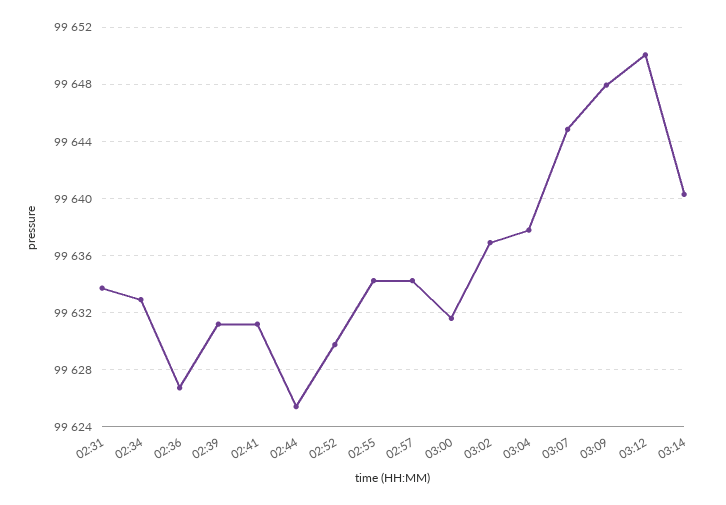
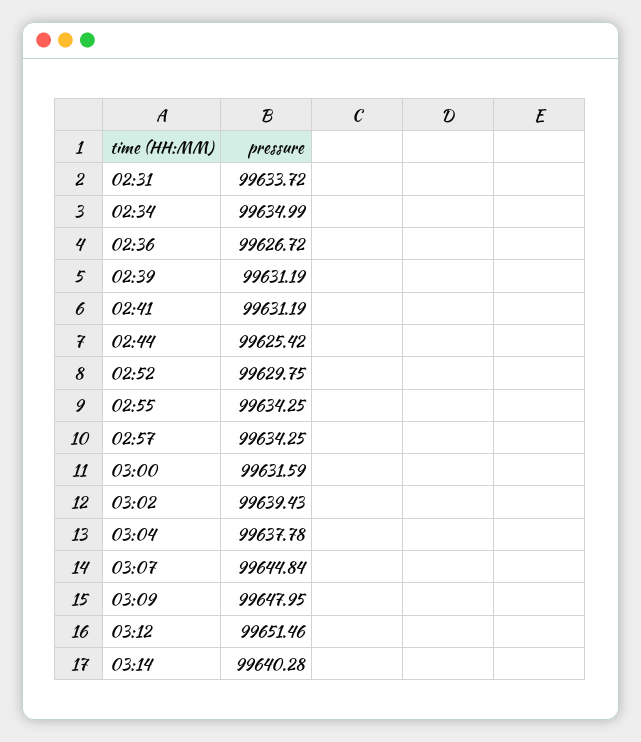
02:34: 99633 -> 99634.99
03:02: 99637 -> 99639.43
03:12: 99650 -> 99651.46

